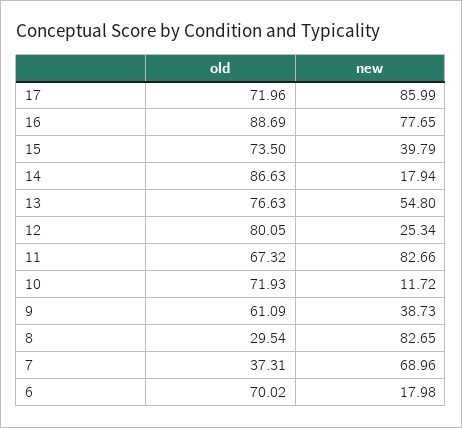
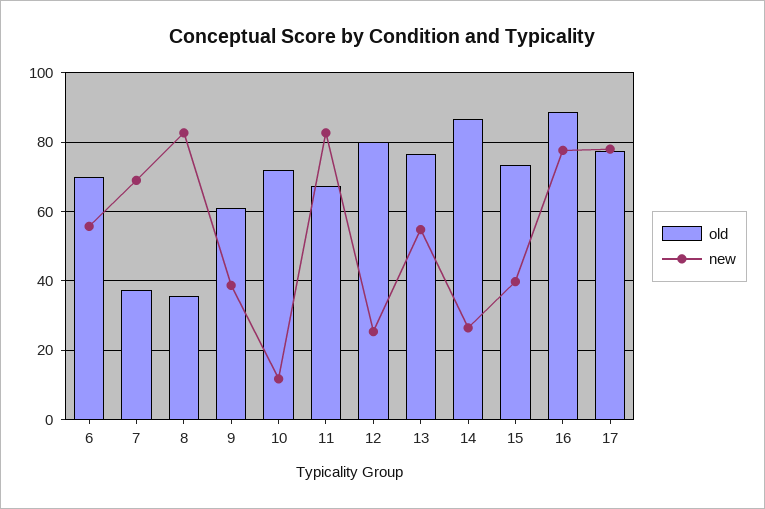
old, 17: 71.96 -> 78
new, 17: 85.99 -> 78
new, 14: 17.94 -> 26
old, 8: 29.54 -> 36
new, 6: 17.98 -> 56

